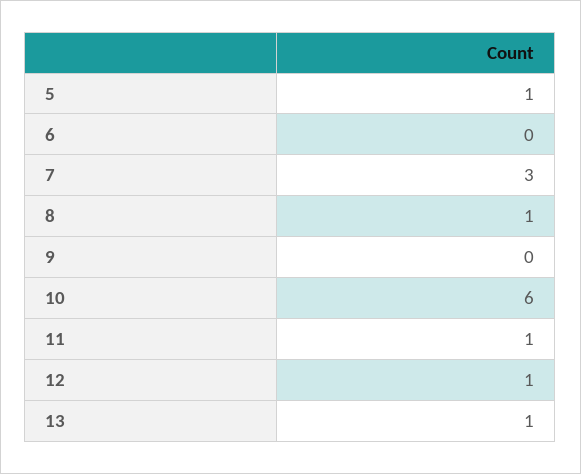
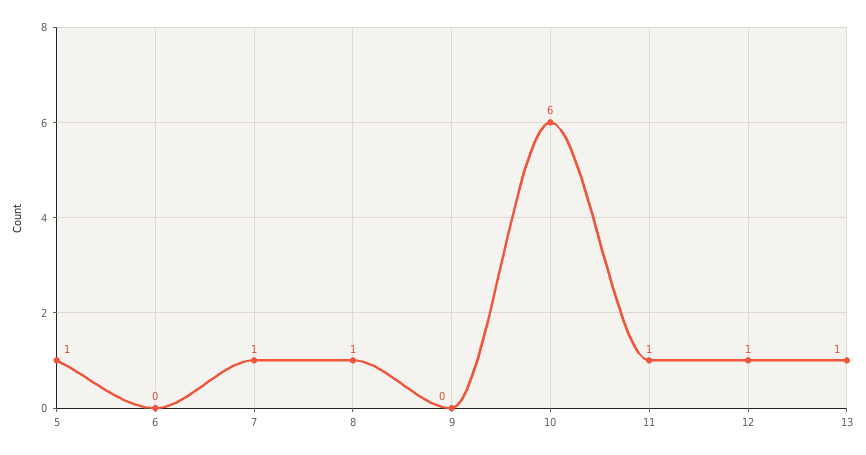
7: 3 -> 1

